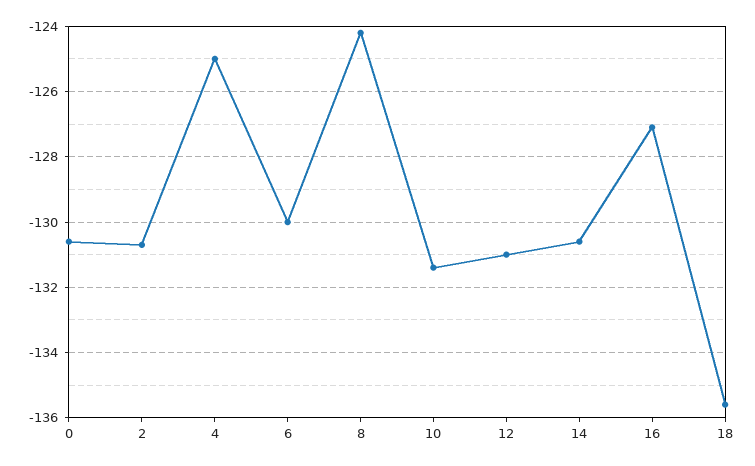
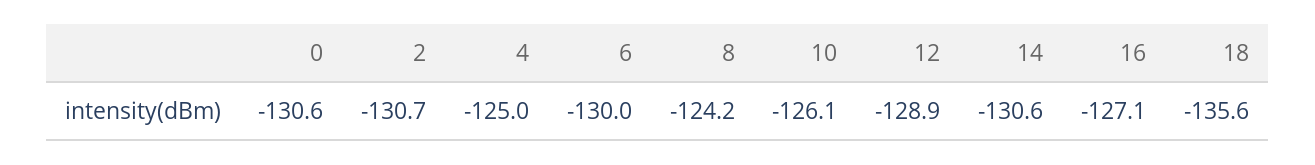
10: -131.5 -> -126.1
12: -131 -> -128.9

